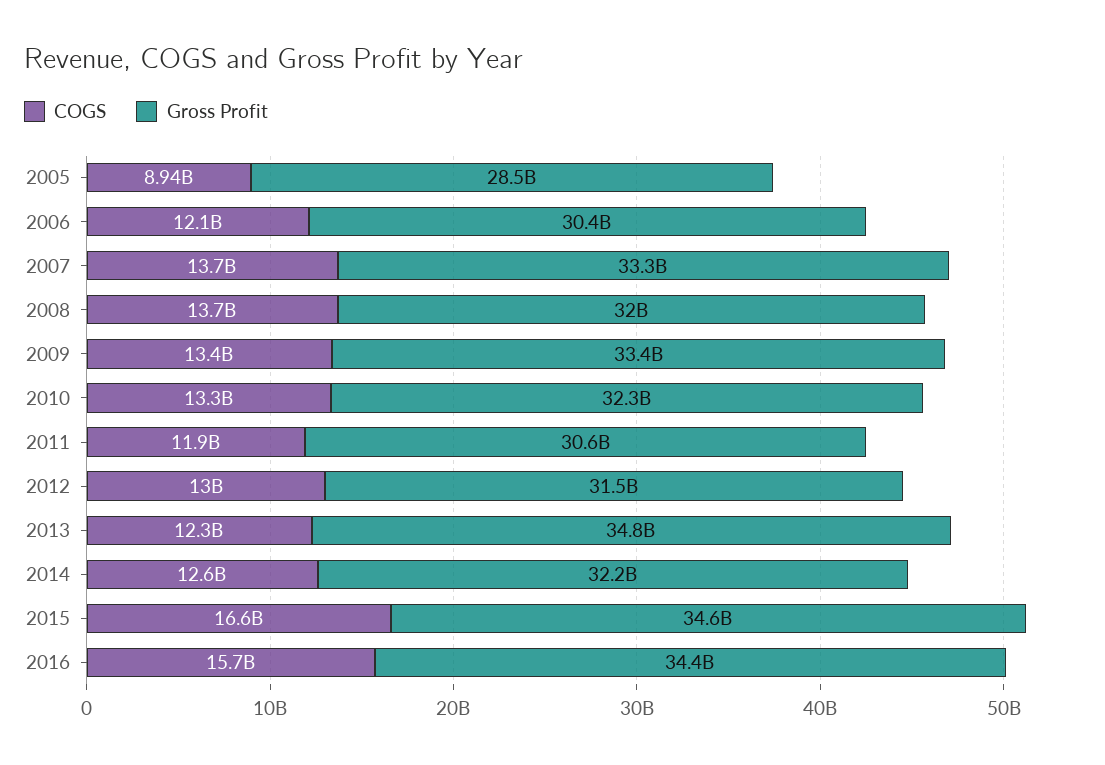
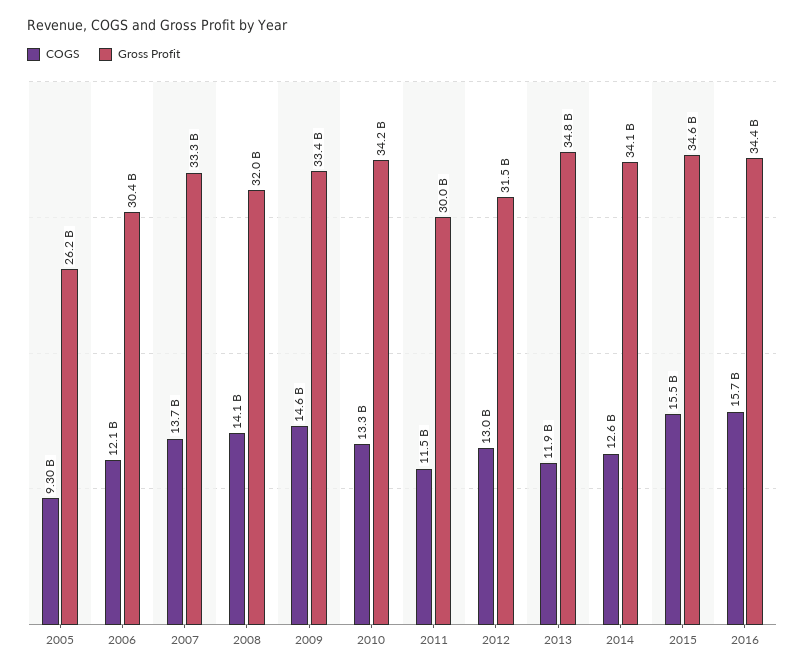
COGS, 2005: 8940000000 -> 9300000000
Gross Profit, 2005: 28500000000 -> 26200000000
COGS, 2008: 13700000000 -> 14100000000
COGS, 2009: 13400000000 -> 14600000000
Gross Profit, 2010: 32300000000 -> 34200000000
COGS, 2011: 11900000000 -> 11500000000
Gross Profit, 2011: 30600000000 -> 30000000000
COGS, 2013: 12300000000 -> 11900000000
Gross Profit, 2014: 32200000000 -> 34100000000
COGS, 2015: 16600000000 -> 15500000000

